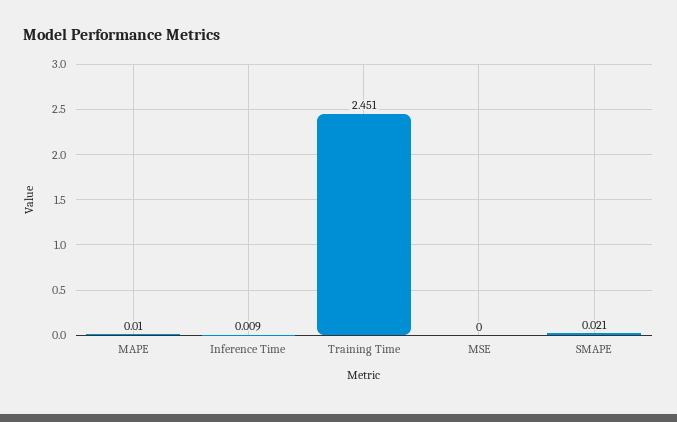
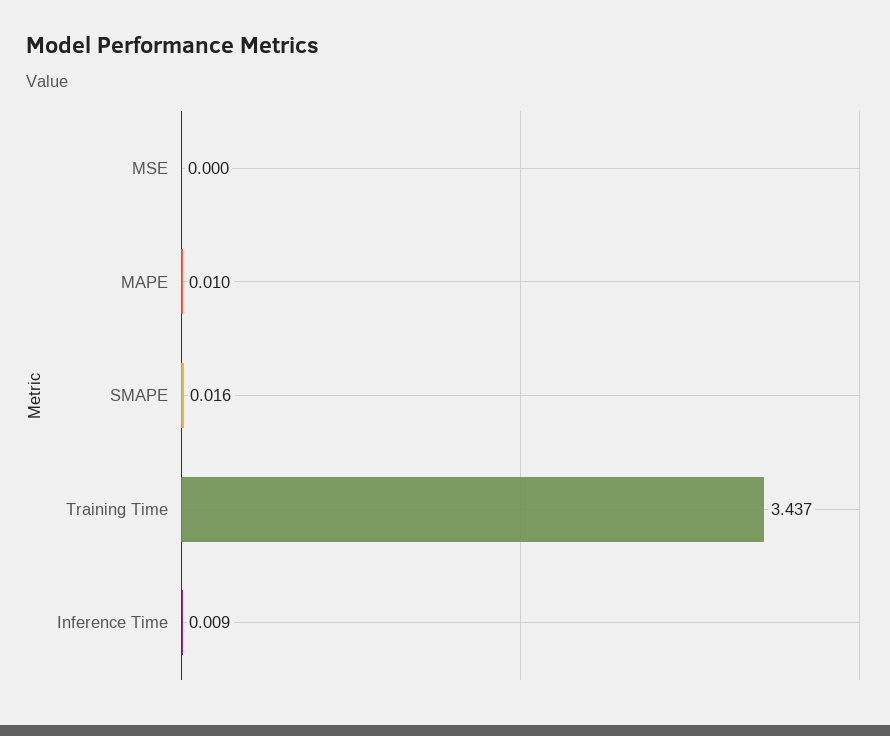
Training Time: 2.451 -> 3.437
SMAPE: 0.021 -> 0.016

